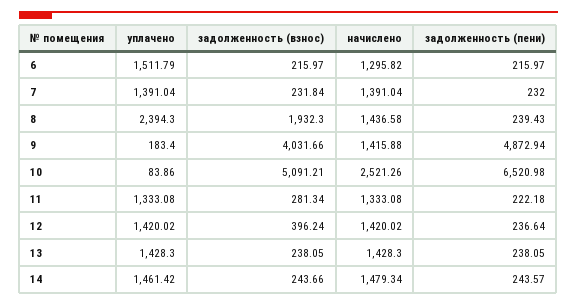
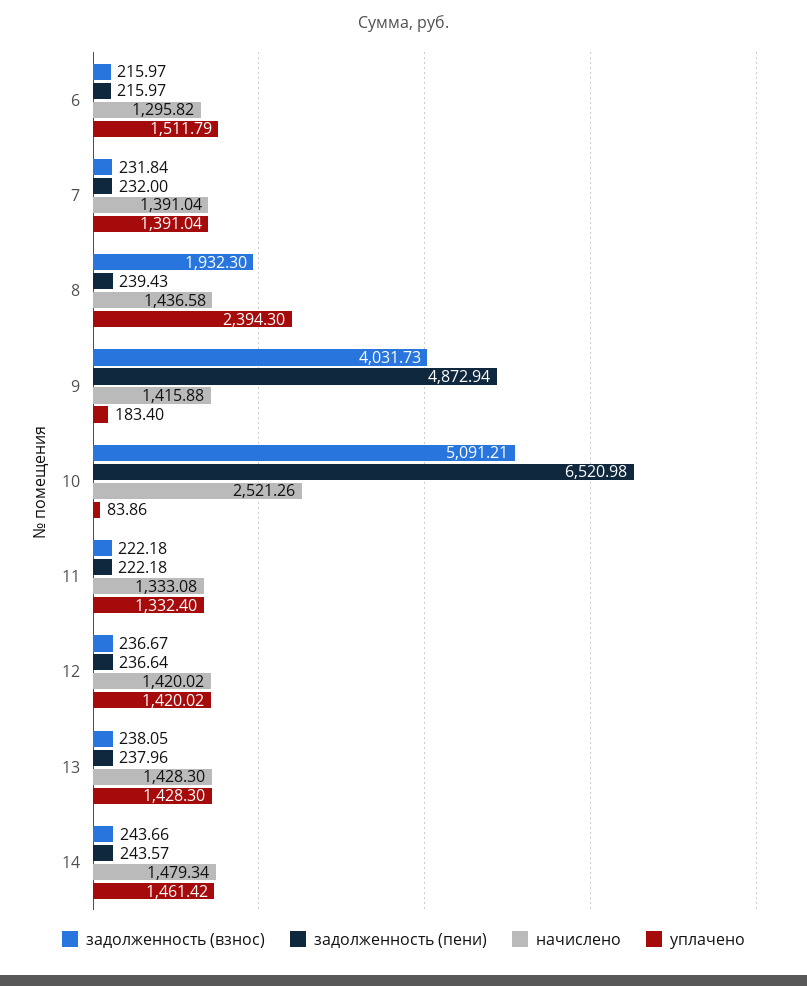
задолженность (взнос), 9: 4031.66 -> 4031.73
уплачено, 11: 1333.08 -> 1332.4
задолженность (взнос), 11: 281.34 -> 222.18
задолженность (взнос), 12: 396.24 -> 236.67
задолженность (пени), 13: 238.05 -> 237.96

